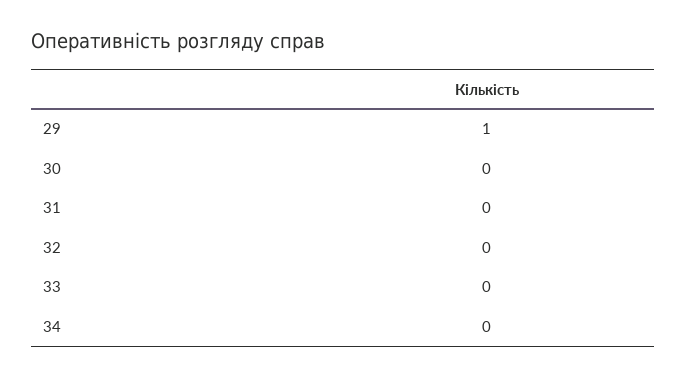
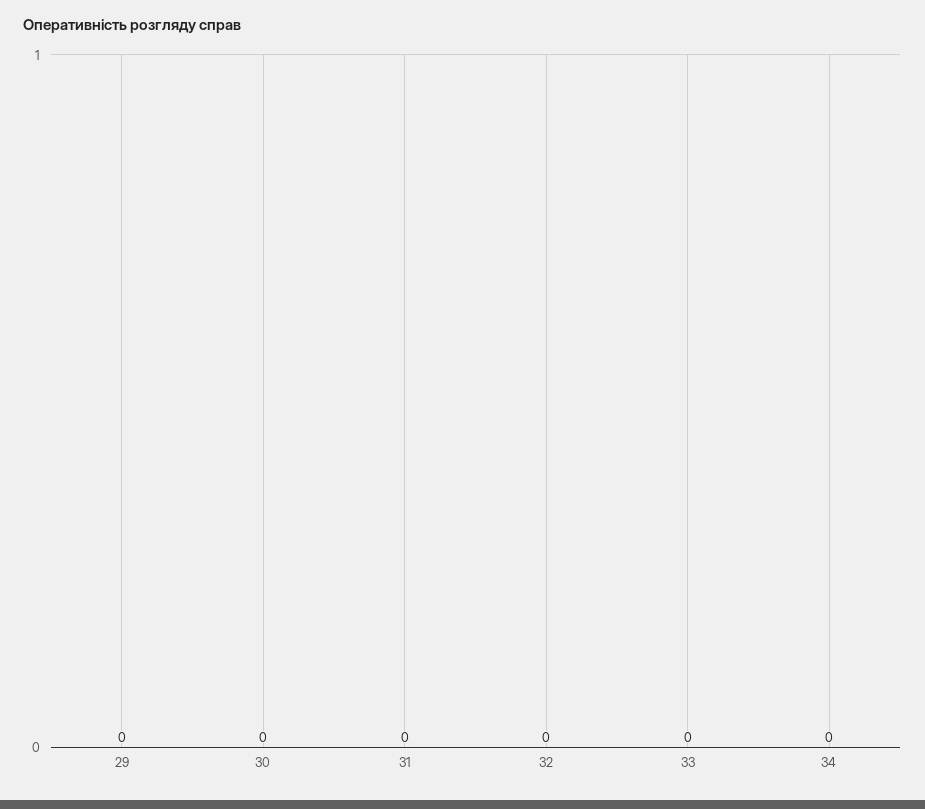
29: 1 -> 0

